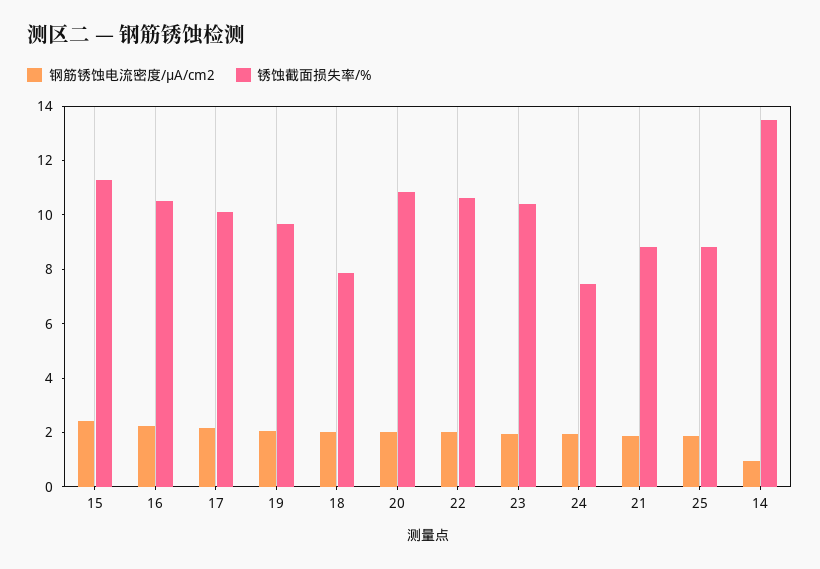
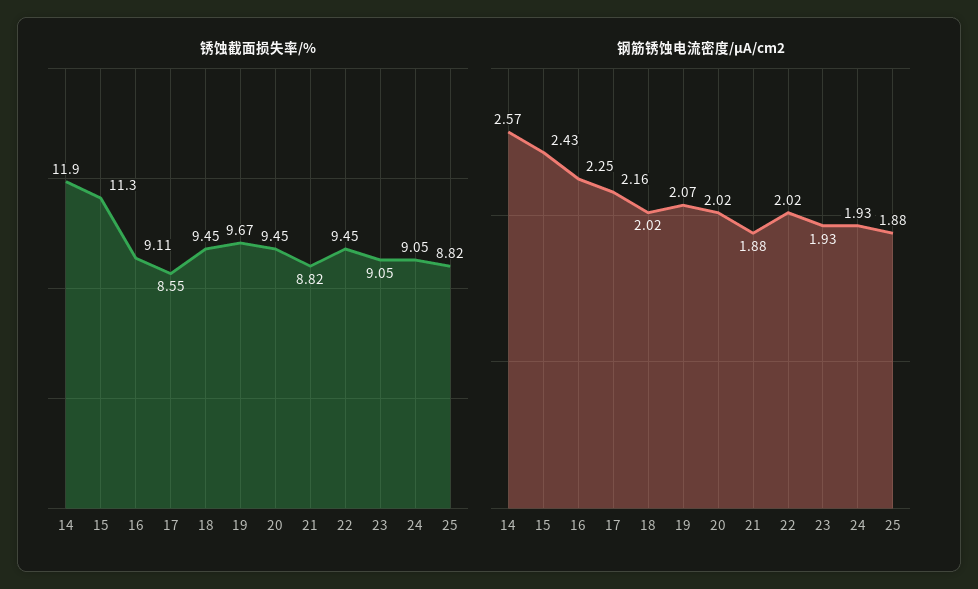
锈蚀截面损失率/%, 16: 10.5 -> 9.11
锈蚀截面损失率/%, 17: 10 -> 8.55
锈蚀截面损失率/%, 18: 8 -> 9.45
锈蚀截面损失率/%, 20: 11 -> 9.45
锈蚀截面损失率/%, 22: 10.5 -> 9.45
锈蚀截面损失率/%, 23: 10.5 -> 9.05
锈蚀截面损失率/%, 24: 7.5 -> 9.05
钢筋锈蚀电流密度/μA/cm2, 14: 1 -> 2.57
锈蚀截面损失率/%, 14: 13.5 -> 11.9

